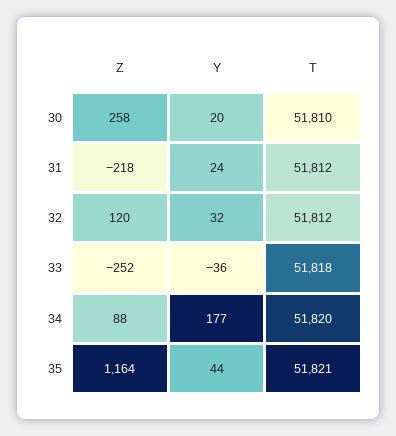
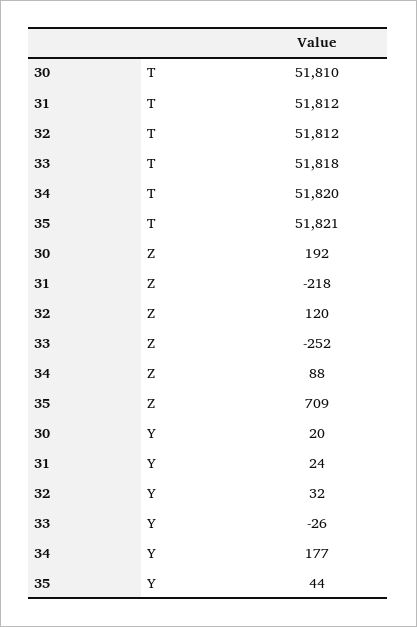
Z, 30: 258 -> 192
Y, 33: -36 -> -26
Z, 35: 1164 -> 709

